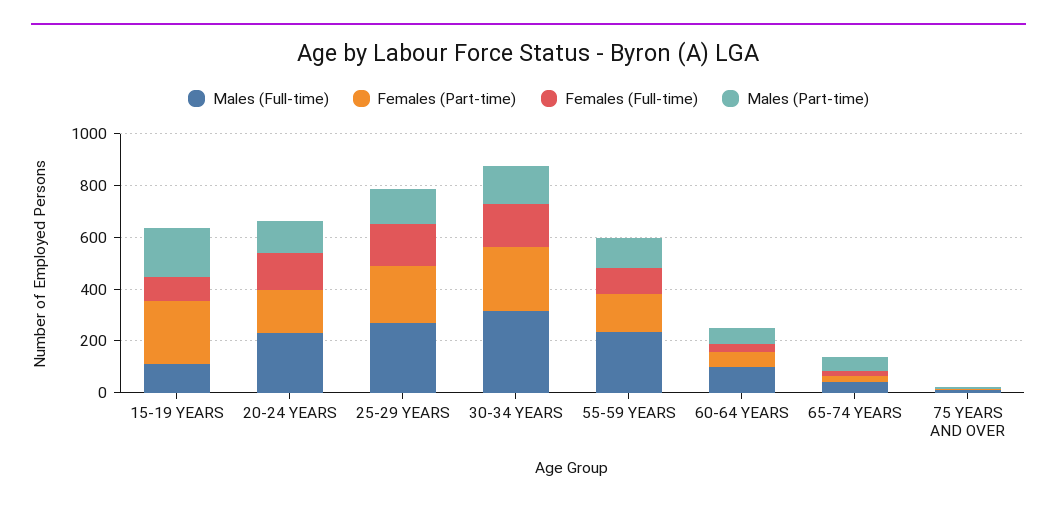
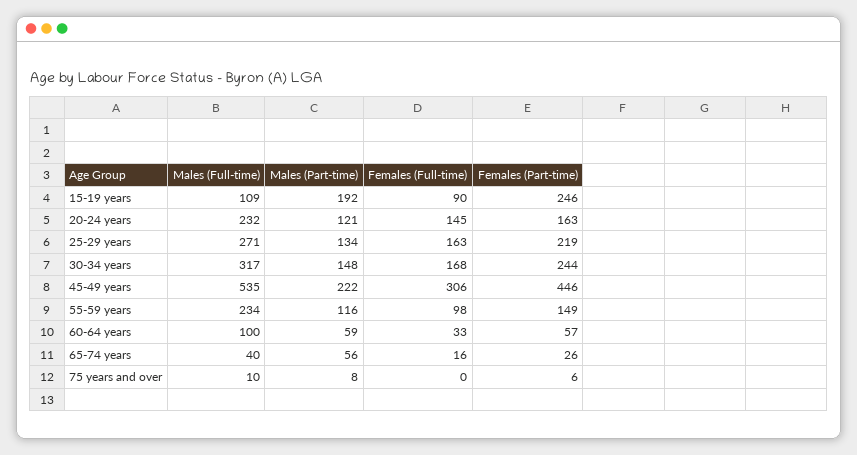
Males (Full-time), 45-49 years: none -> 535
Males (Part-time), 45-49 years: none -> 222
Females (Full-time), 45-49 years: none -> 306
Females (Part-time), 45-49 years: none -> 446

